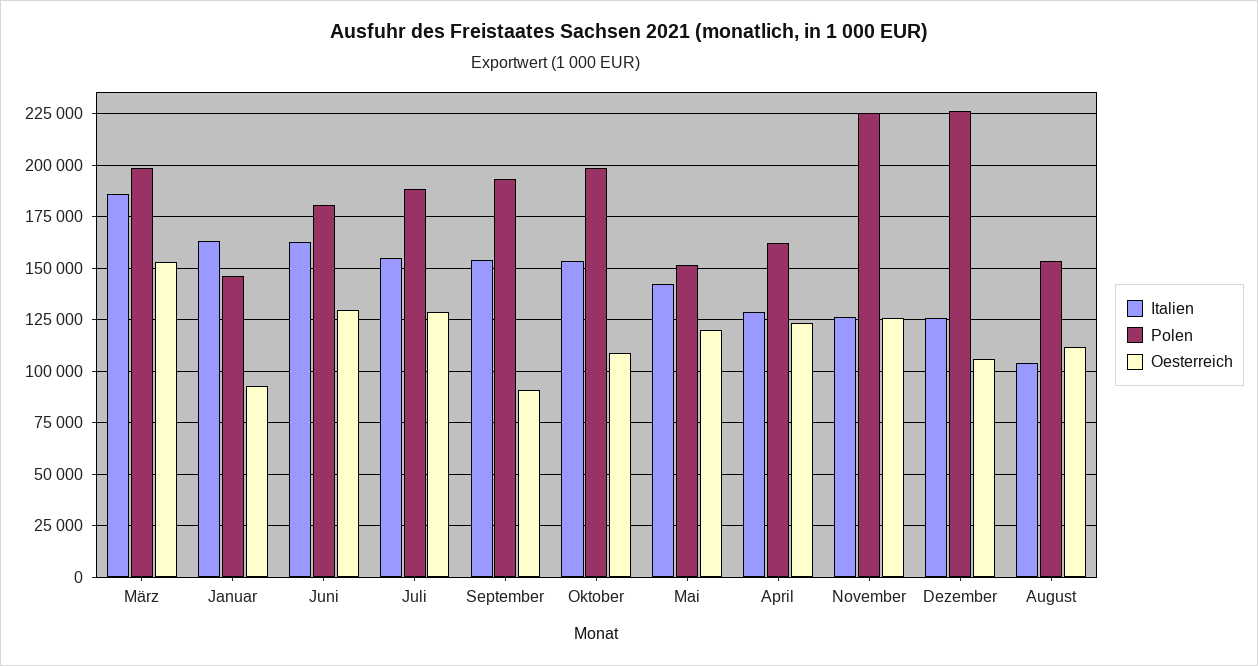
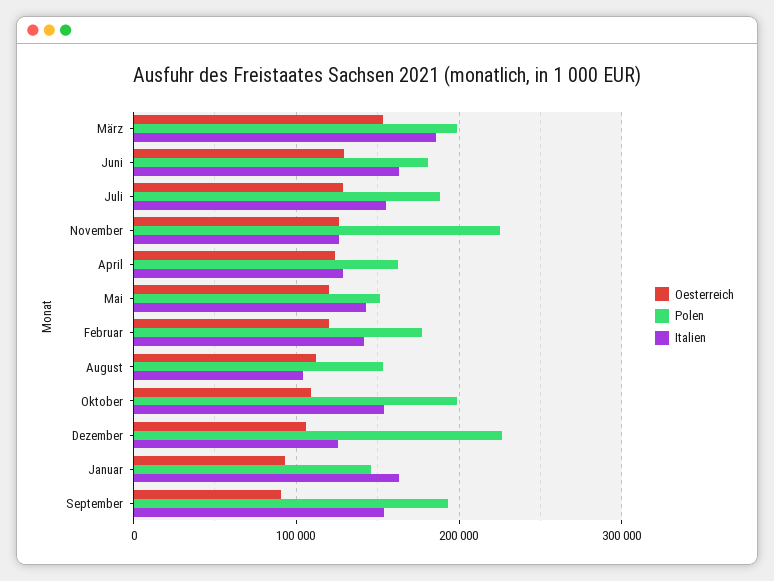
Oesterreich, Februar: none -> 120000
Polen, Februar: none -> 180000
Italien, Februar: none -> 140000

